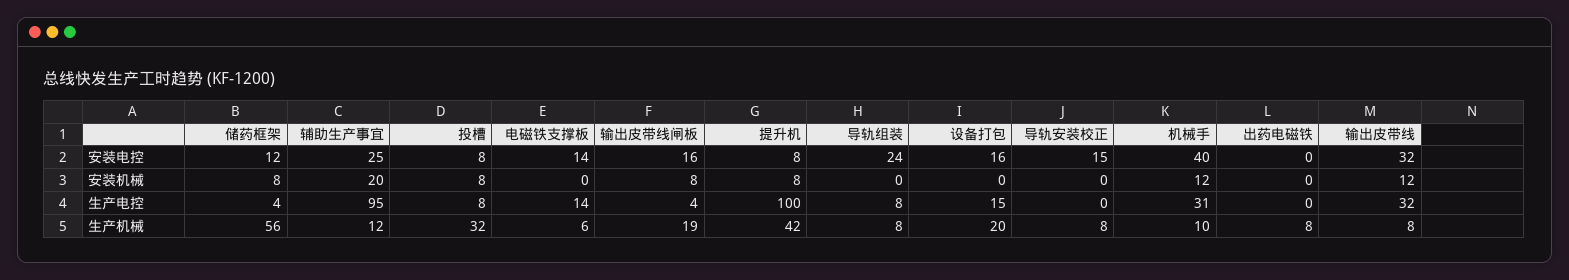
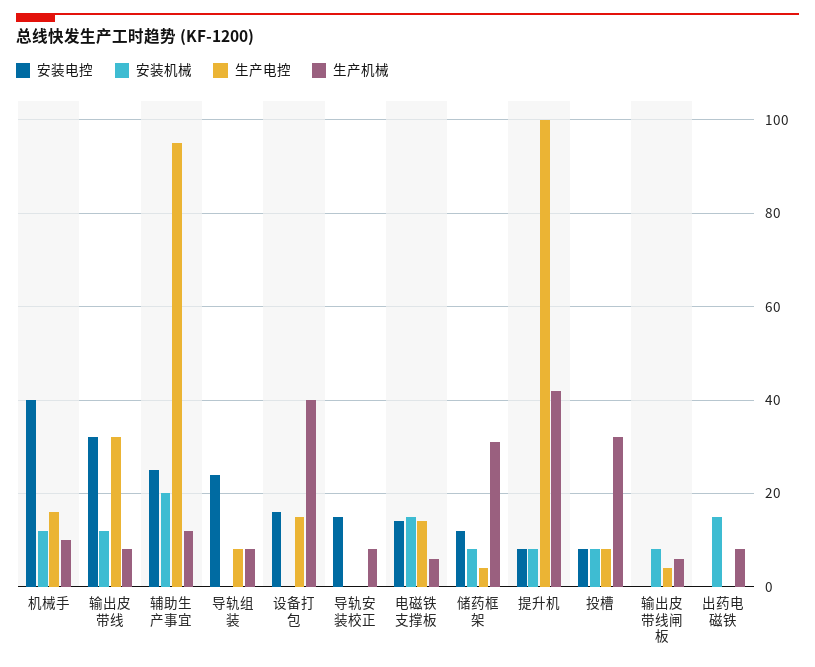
安装电控, 输出皮带线闸板: 16 -> 0
安装机械, 电磁铁支撑板: 0 -> 15
安装机械, 出药电磁铁: 0 -> 15
生产电控, 机械手: 31 -> 15
生产机械, 储药框架: 56 -> 30
生产机械, 输出皮带线闸板: 19 -> 5
生产机械, 设备打包: 20 -> 40

